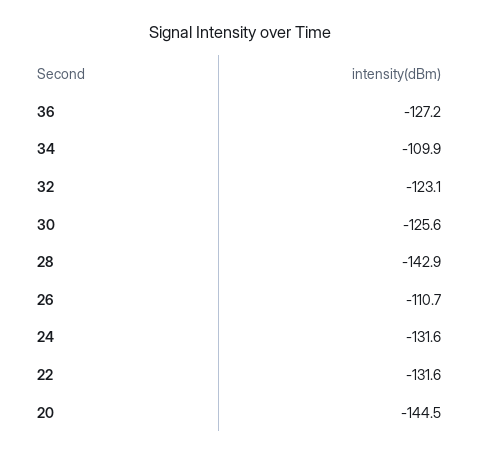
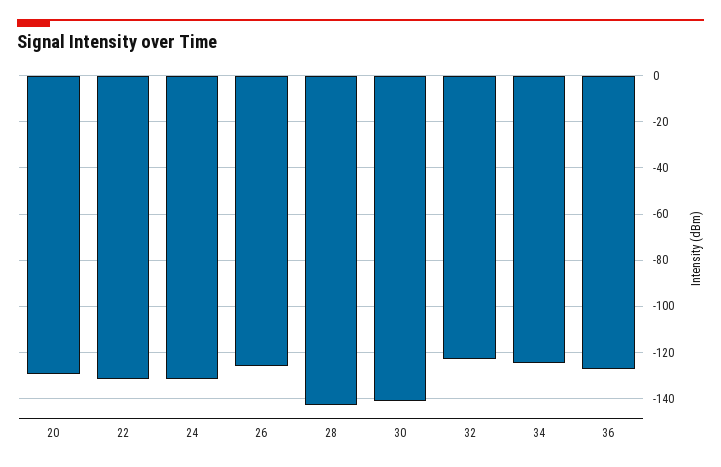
34: -109.9 -> -125
30: -125.6 -> -140
26: -110.7 -> -125
20: -144.5 -> -130

